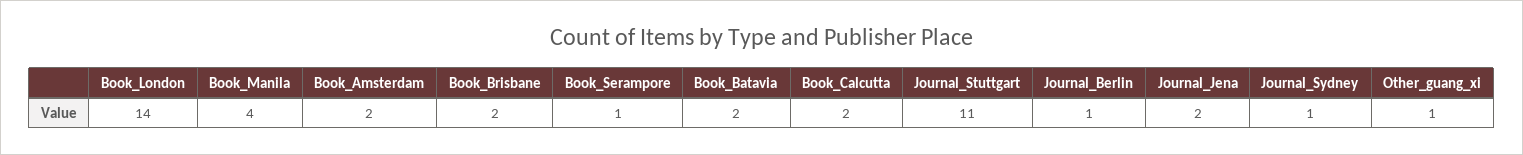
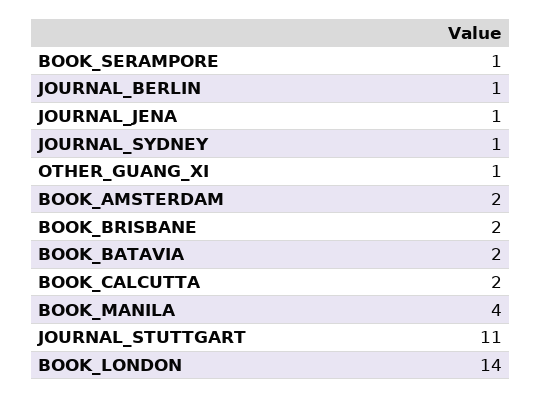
Journal_Jena: 2 -> 1

